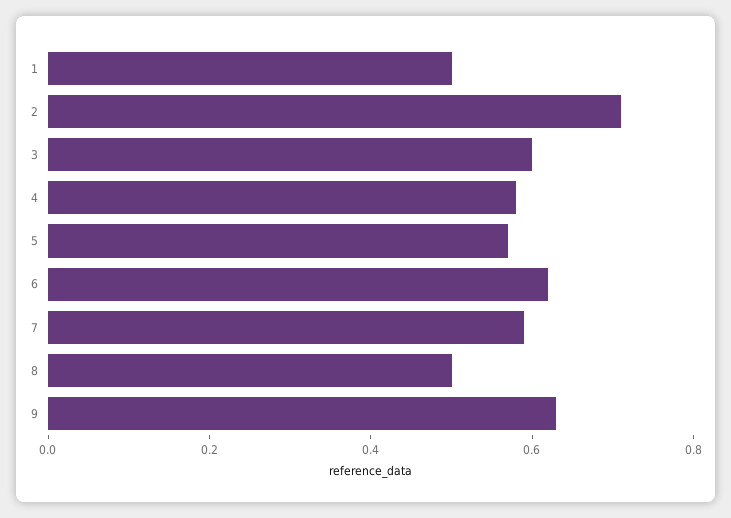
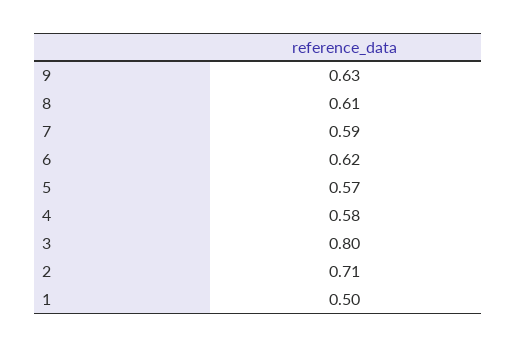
3: 0.6 -> 0.8
8: 0.5 -> 0.61

